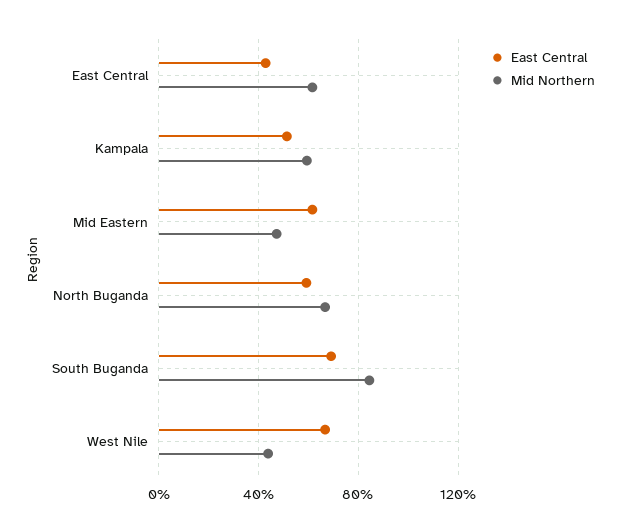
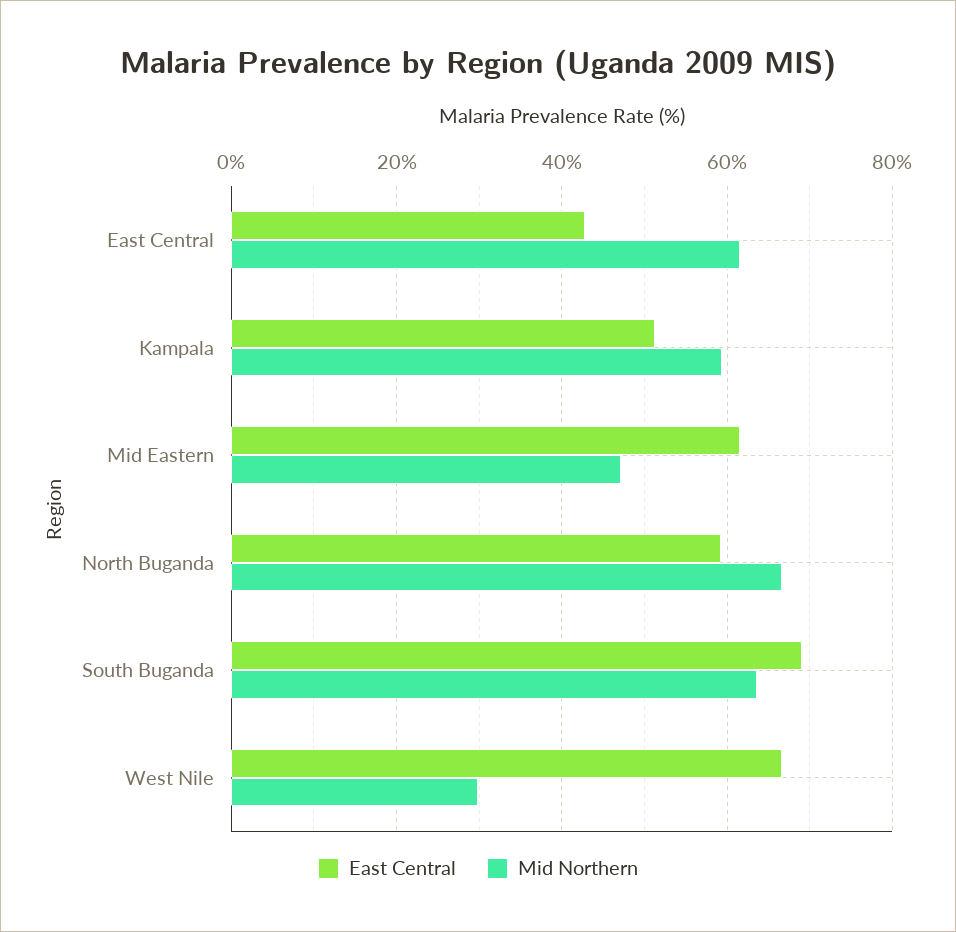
Mid Northern, South Buganda: 85 -> 64
Mid Northern, West Nile: 45 -> 30

